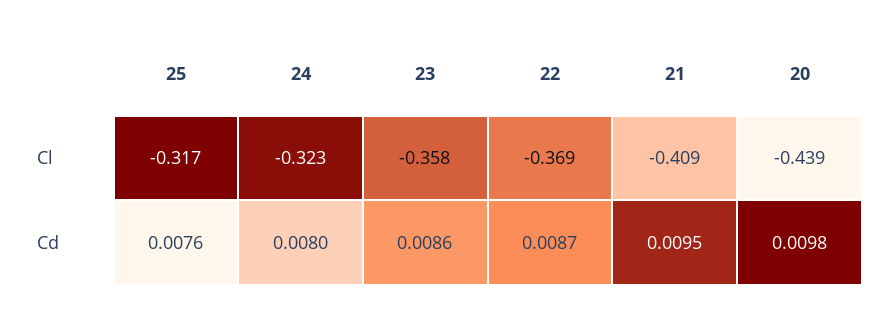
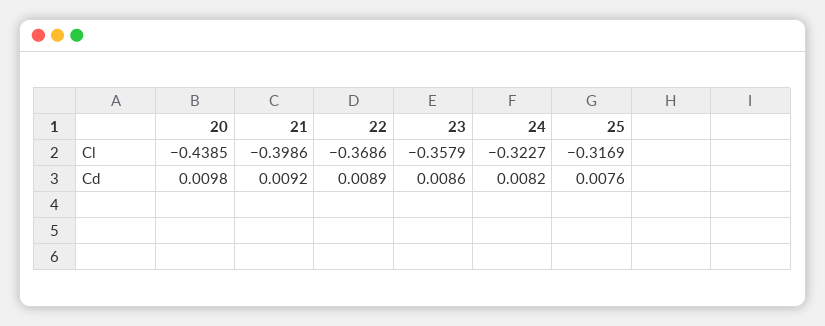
21, Cl: -0.409 -> -0.3986
24, Cd: 0.008 -> 0.0082
22, Cd: 0.0087 -> 0.0089
21, Cd: 0.0095 -> 0.0092

